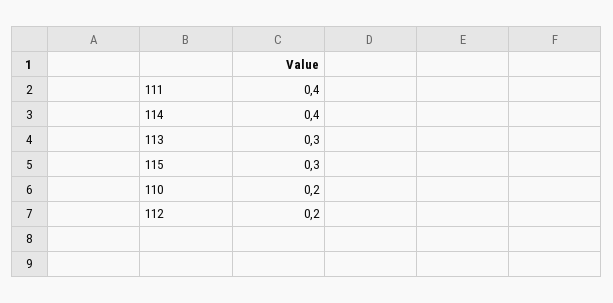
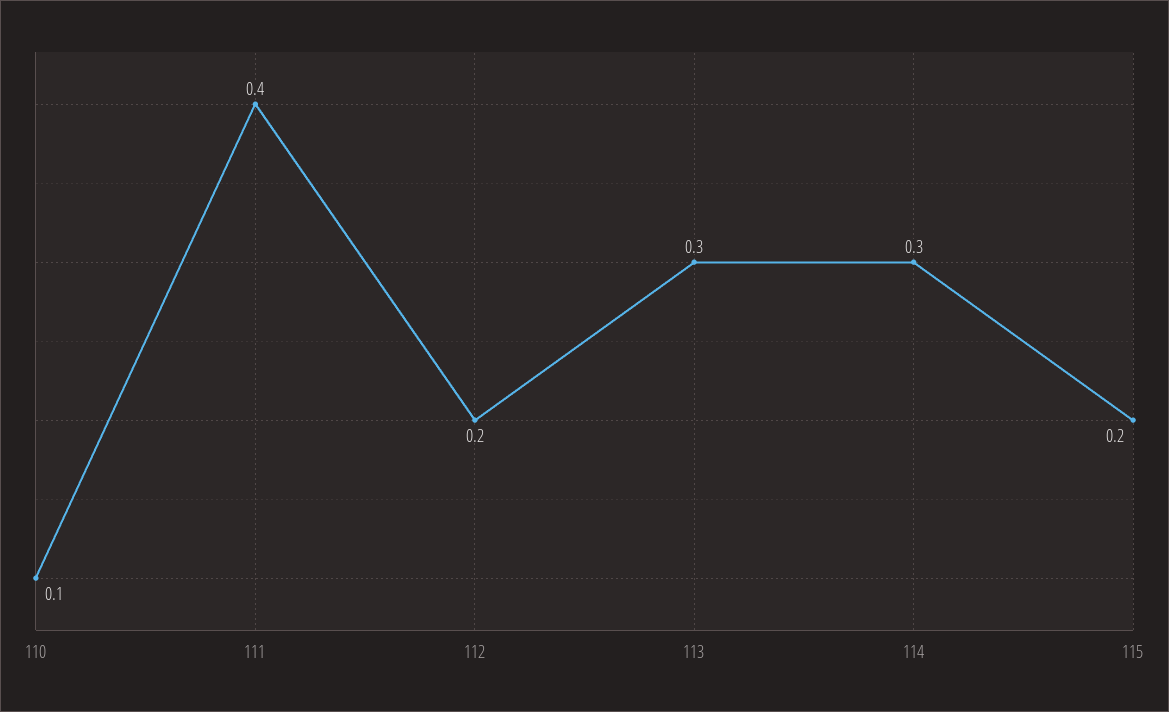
114: 0.4 -> 0.3
115: 0.3 -> 0.2
110: 0.2 -> 0.1

